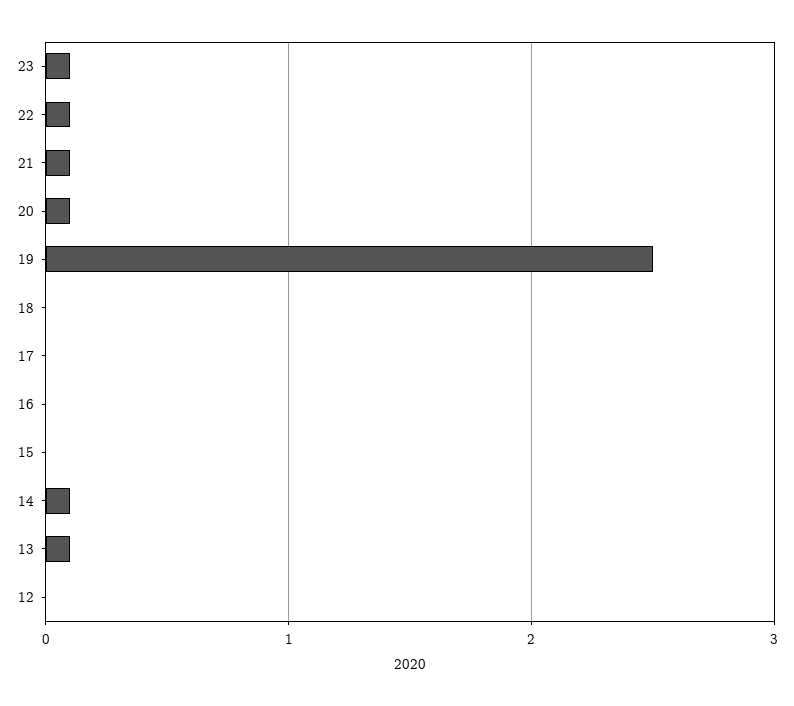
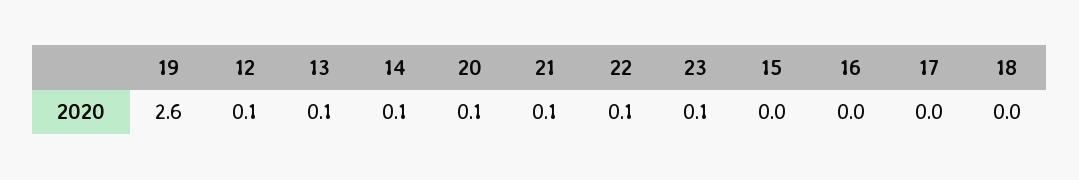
19: 2.5 -> 2.6
12: 0 -> 0.1

